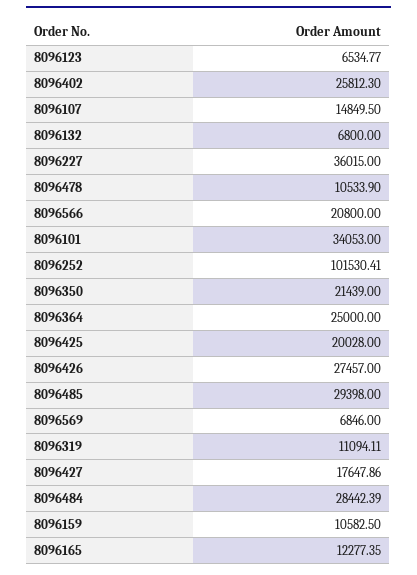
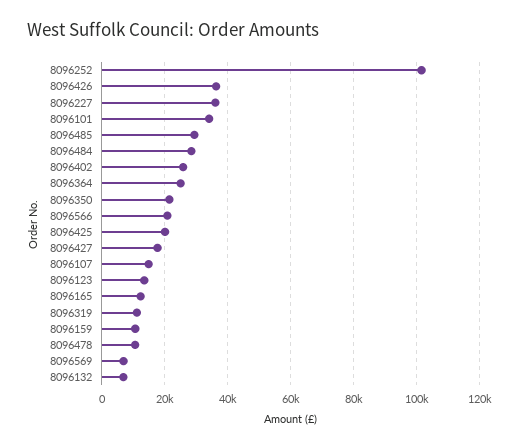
8096123: 6534.77 -> 14000
8096426: 27457 -> 36000

